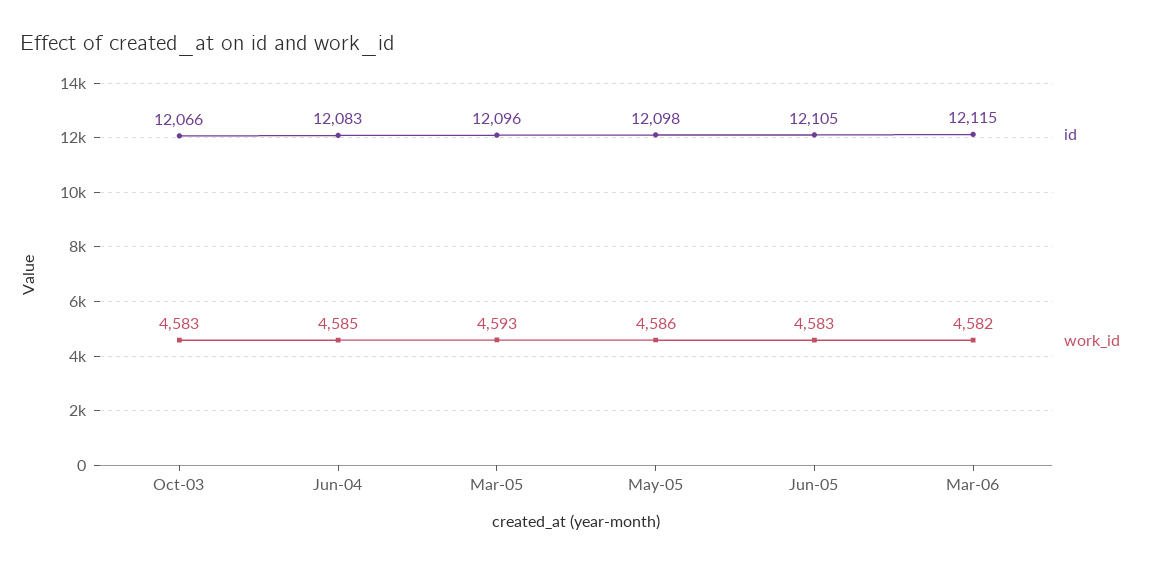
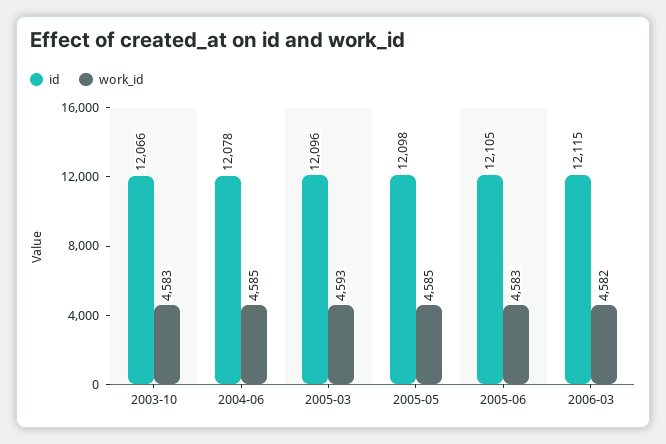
id, Jun-04: 12083 -> 12078
work_id, May-05: 4586 -> 4585

